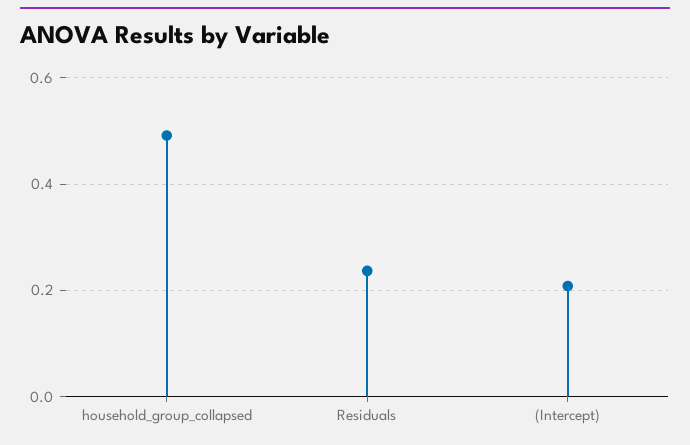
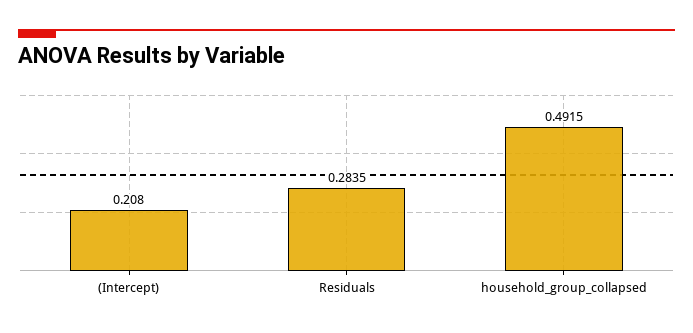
Residuals: 0.24 -> 0.2835

